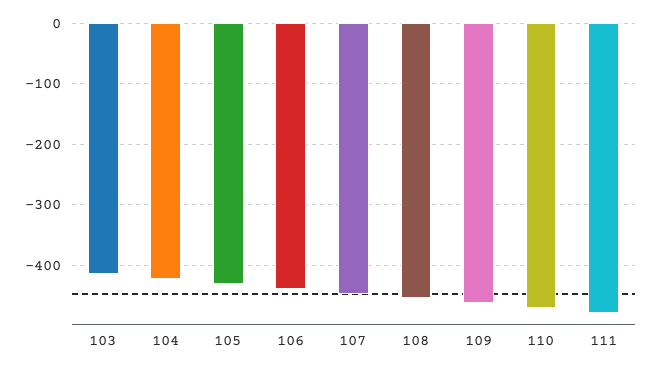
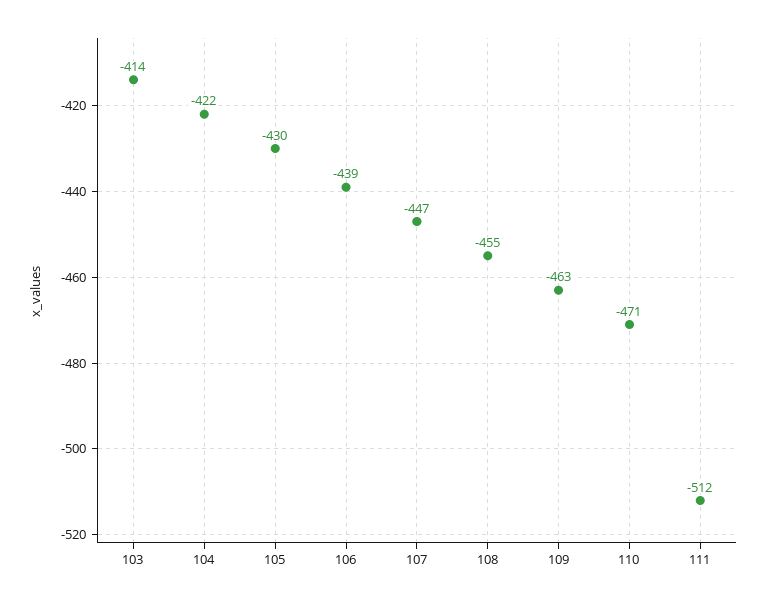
111: -480 -> -512

